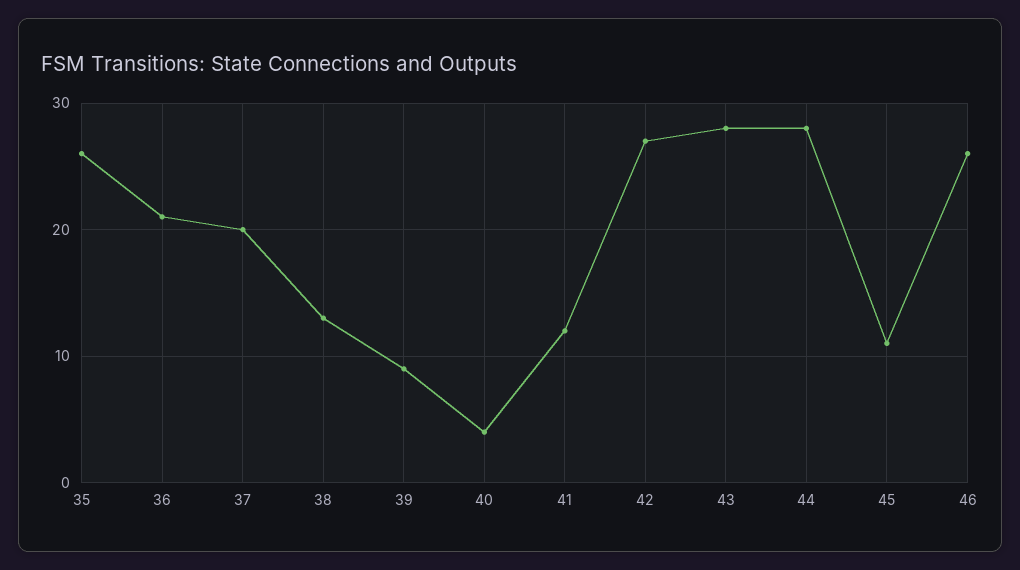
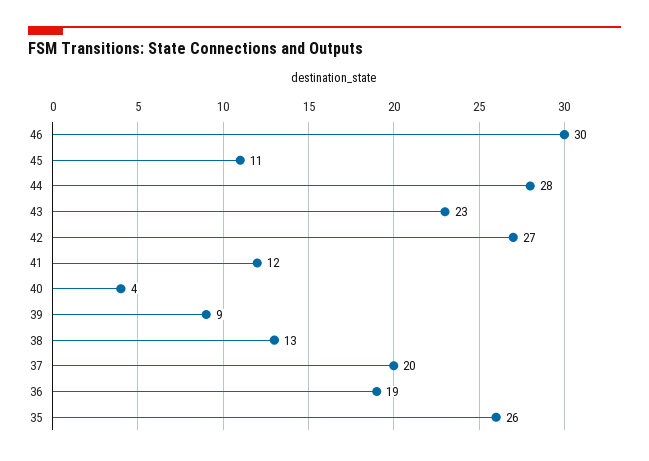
36: 21 -> 19
43: 28 -> 23
46: 26 -> 30

